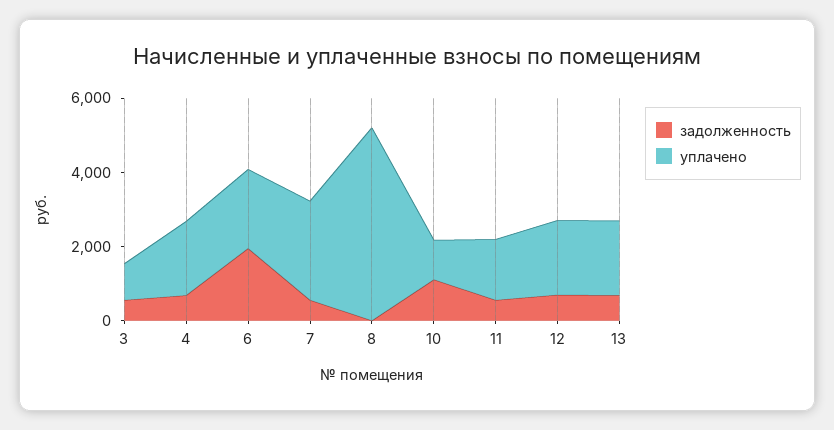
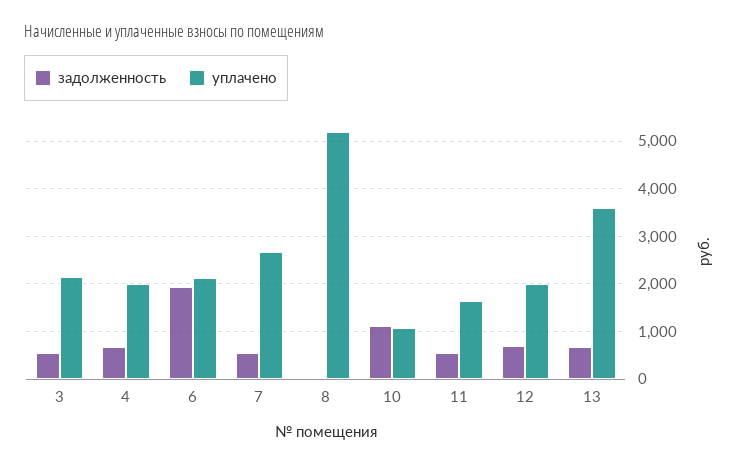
уплачено, 3: 1000 -> 2200
уплачено, 13: 2000 -> 3600

